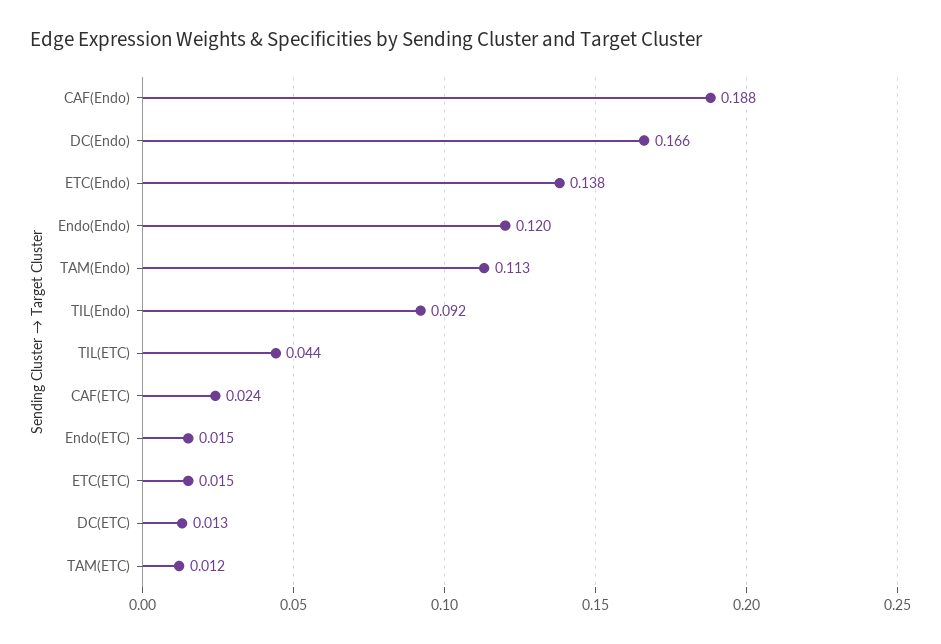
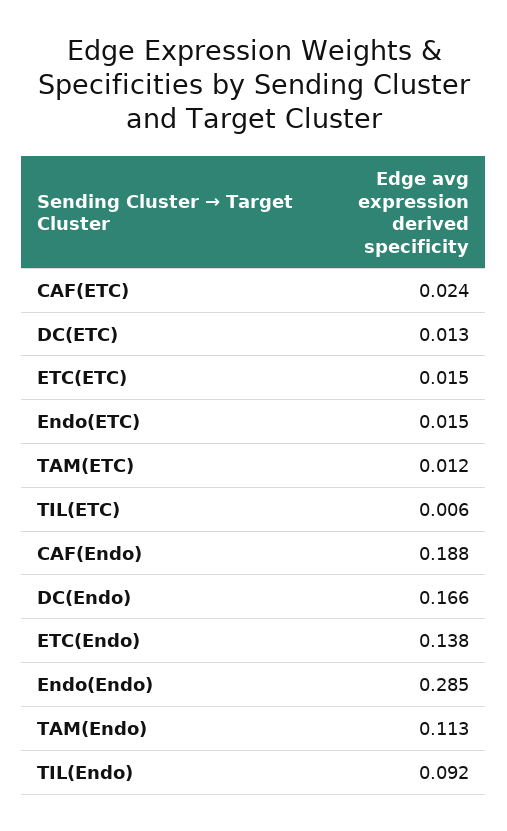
Endo(Endo): 0.12 -> 0.285
TIL(ETC): 0.044 -> 0.006

